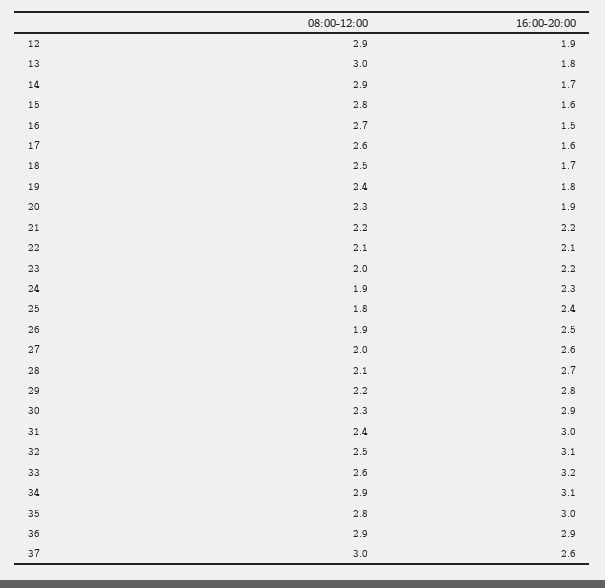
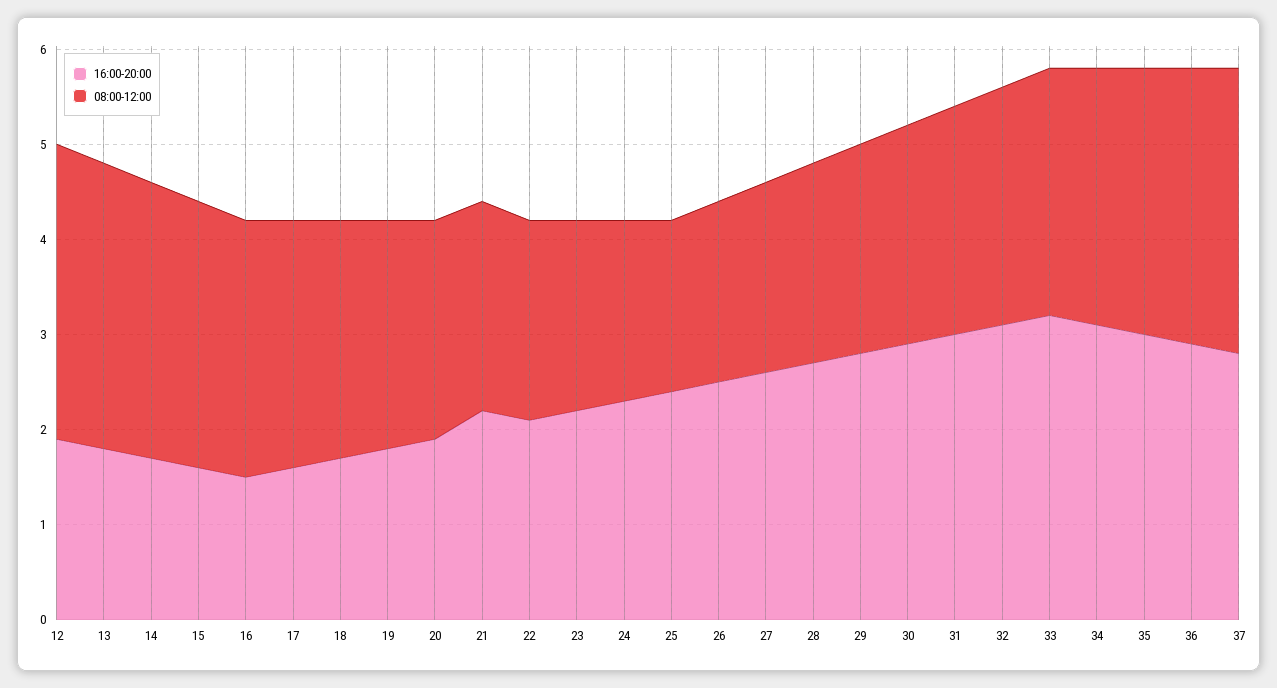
08:00-12:00, 12: 2.9 -> 3.1
08:00-12:00, 34: 2.9 -> 2.7
16:00-20:00, 37: 2.6 -> 2.8

